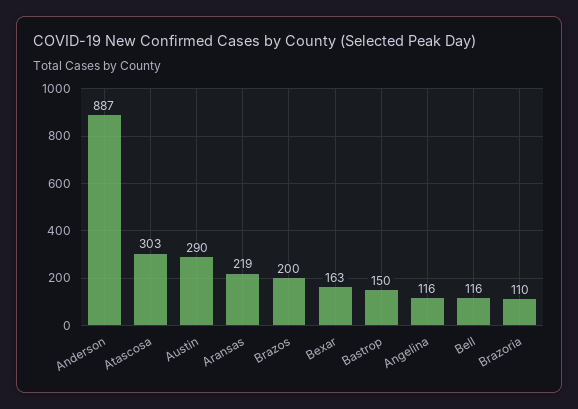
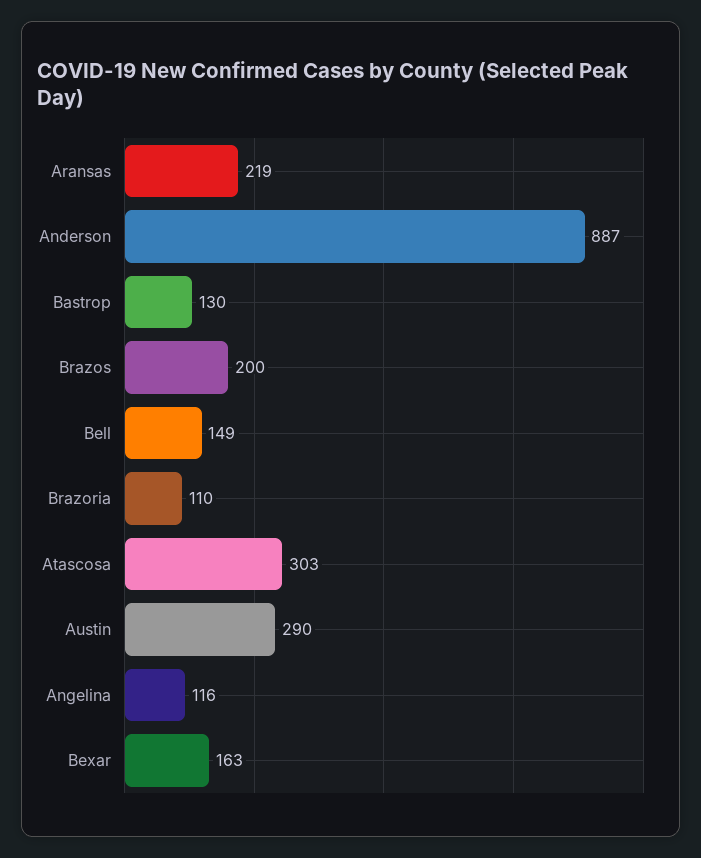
Bastrop: 150 -> 130
Bell: 116 -> 149

